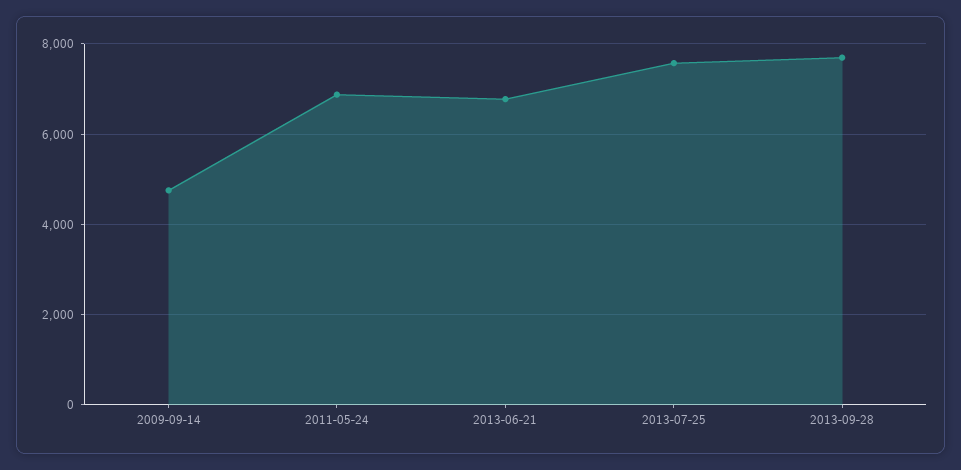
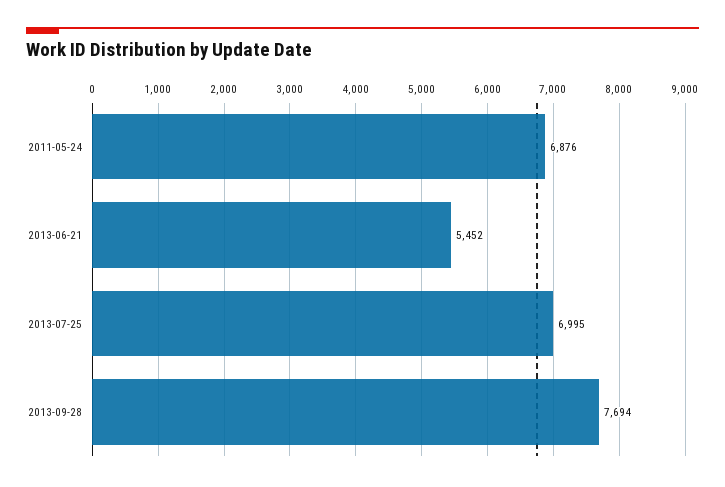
2009-09-14: 4800 -> none
2013-06-21: 6800 -> 5452
2013-07-25: 7600 -> 6995

